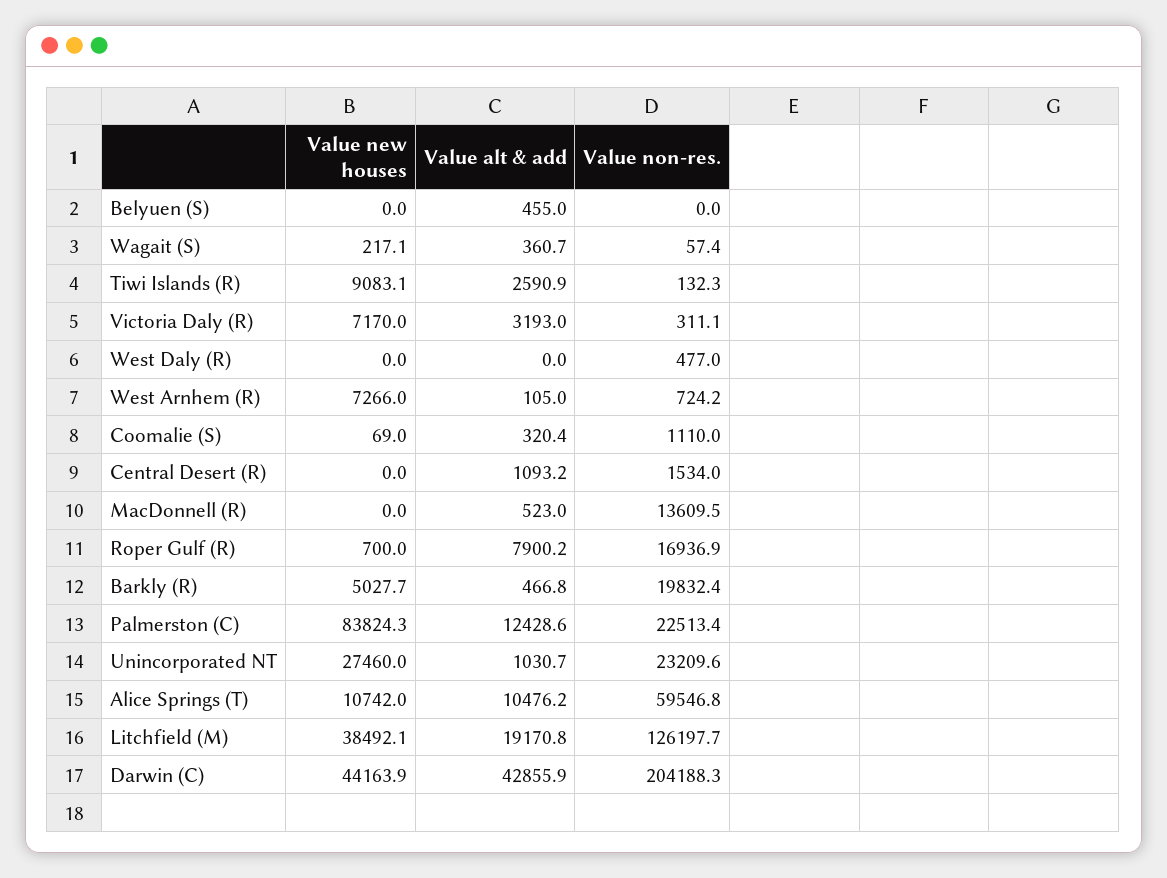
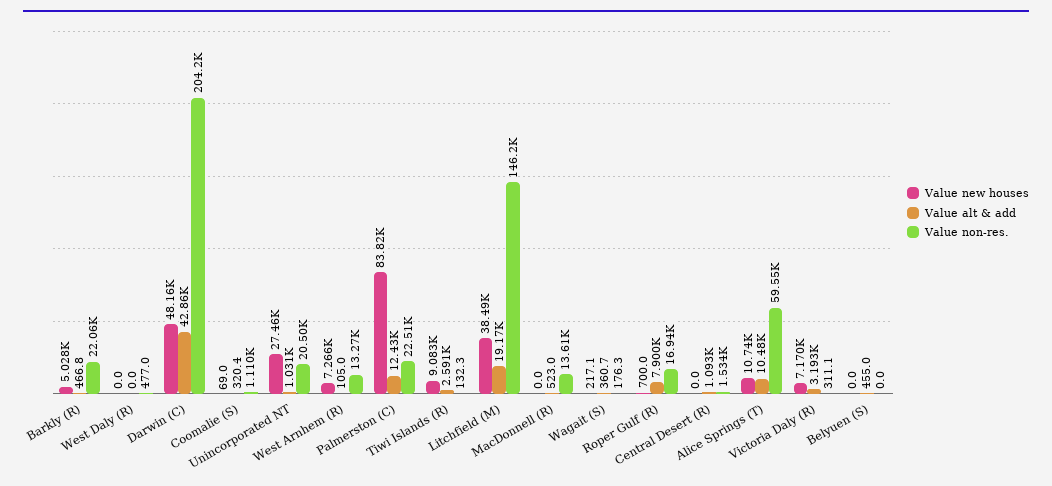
Value non-res., Wagait (S): 57.4 -> 176.3
Value non-res., West Arnhem (R): 724.2 -> 13270
Value non-res., Barkly (R): 19832.4 -> 22060
Value non-res., Unincorporated NT: 23209.6 -> 20500
Value non-res., Litchfield (M): 126197.7 -> 146200
Value new houses, Darwin (C): 44163.9 -> 48160

